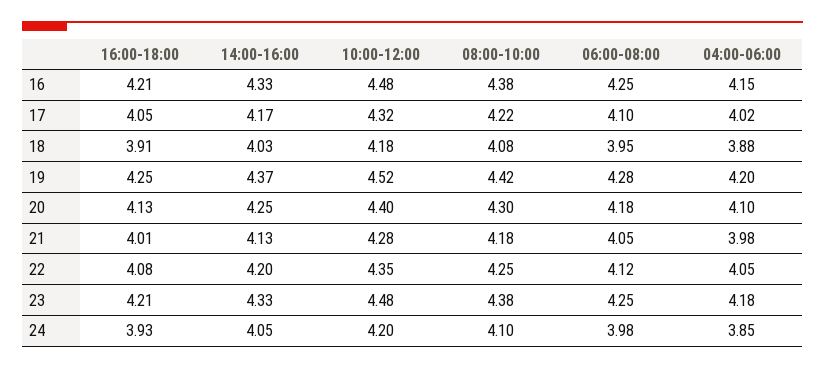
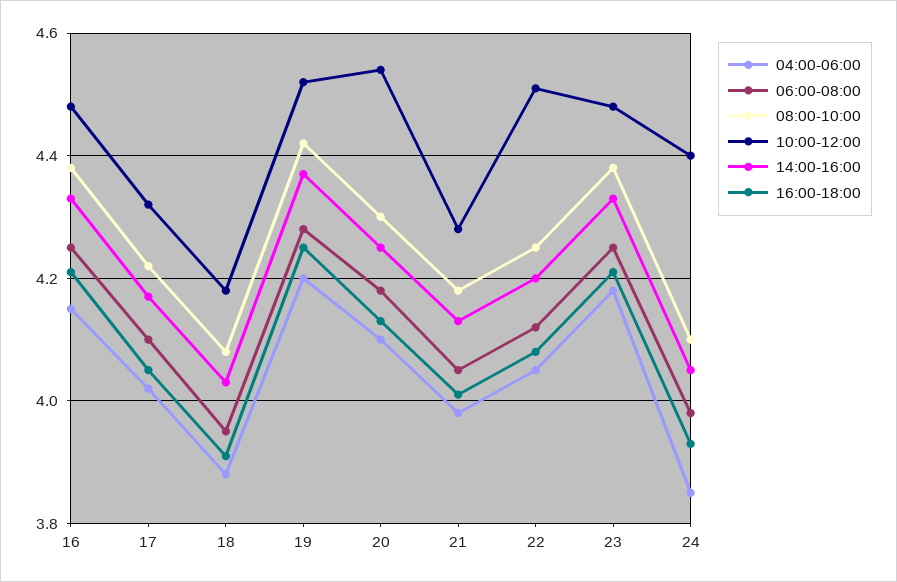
10:00-12:00, 20: 4.4 -> 4.55
10:00-12:00, 22: 4.35 -> 4.5
10:00-12:00, 24: 4.2 -> 4.4

